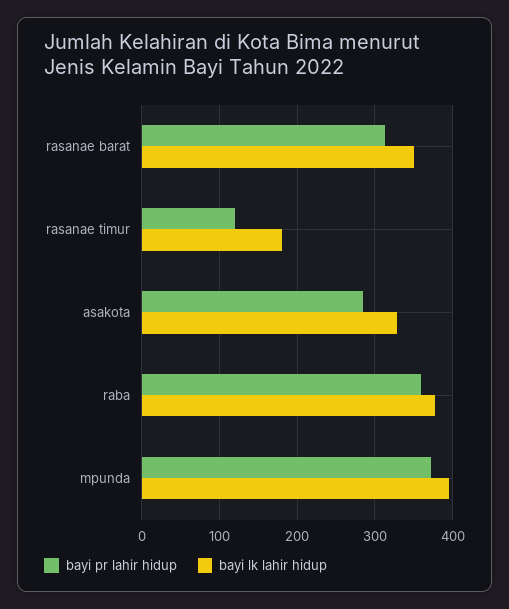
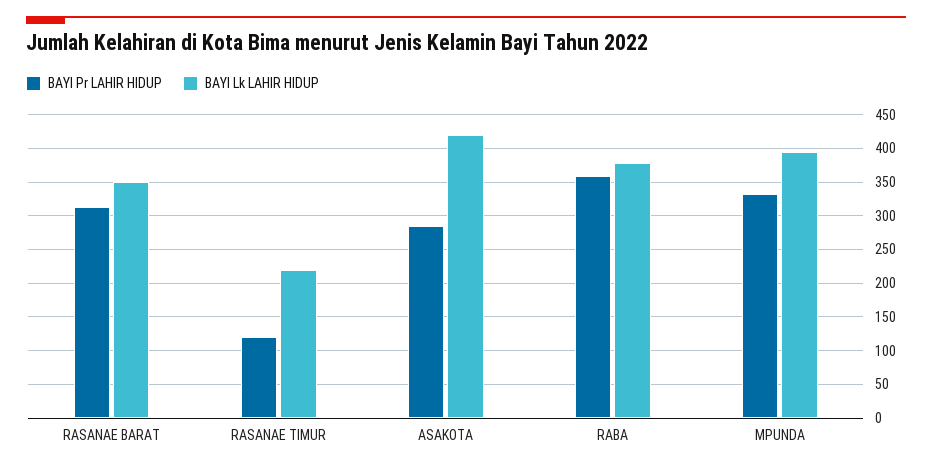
bayi lk lahir hidup, rasanae timur: 180 -> 220
bayi lk lahir hidup, asakota: 330 -> 420
bayi pr lahir hidup, mpunda: 370 -> 330

